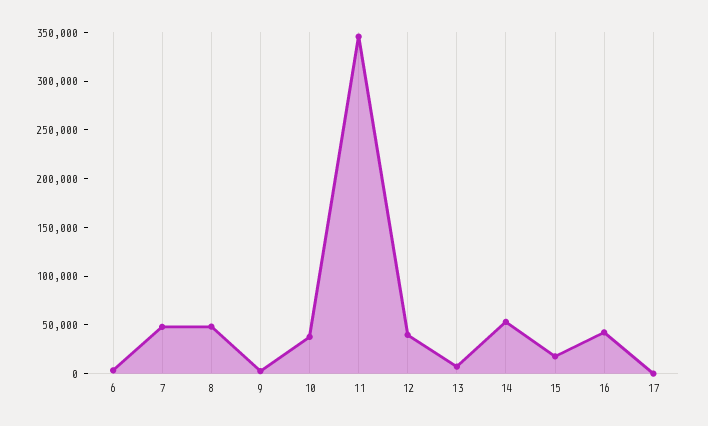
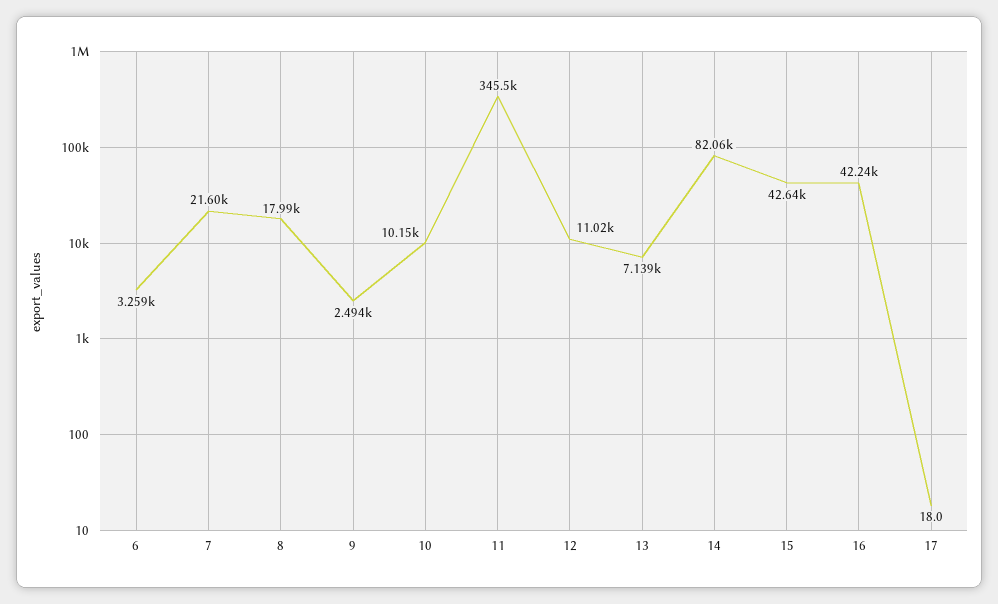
7: 50000 -> 21600
8: 50000 -> 17990
10: 40000 -> 10150
12: 40000 -> 11020
14: 50000 -> 82060
15: 20000 -> 42640

